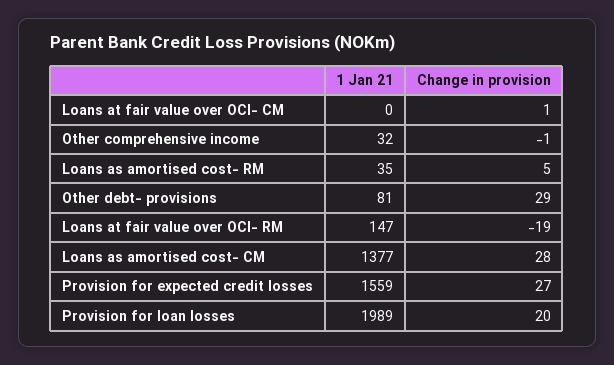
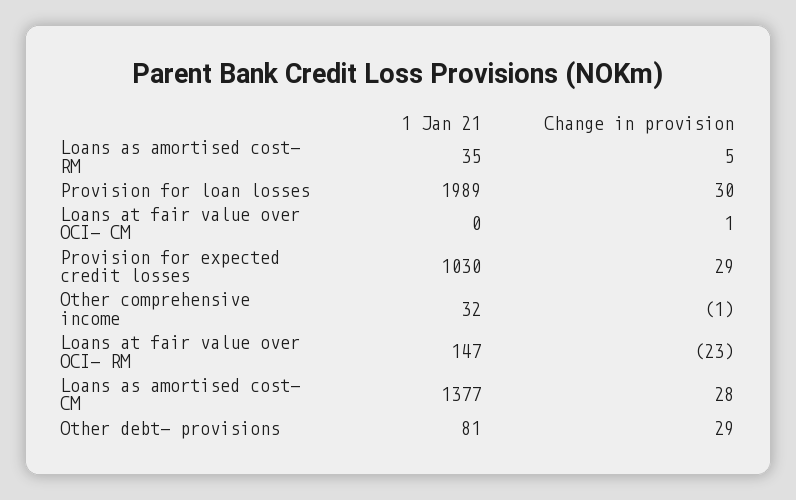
Change in provision, Loans at fair value over OCI- RM: -19 -> -23
1 Jan 21, Provision for expected credit losses: 1559 -> 1030
Change in provision, Provision for expected credit losses: 27 -> 29
Change in provision, Provision for loan losses: 20 -> 30

